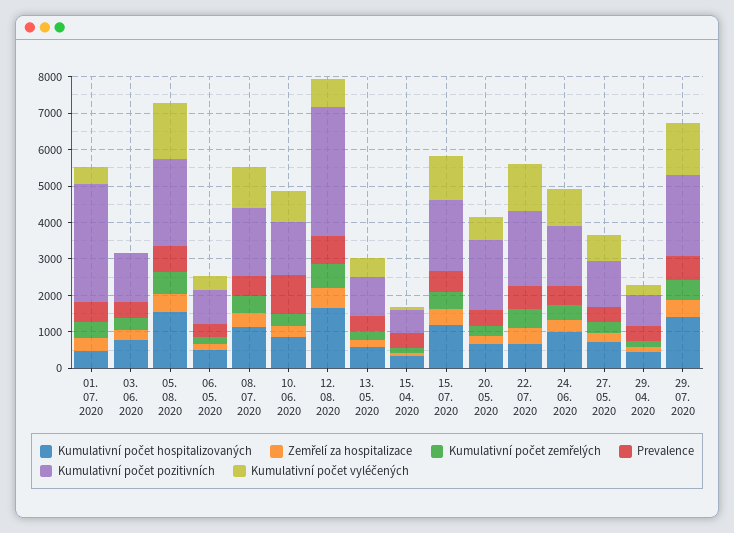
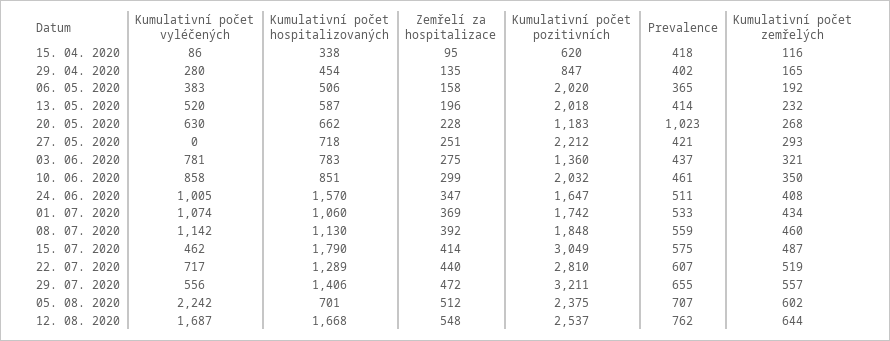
Kumulativní počet hospitalizovaných, 01. 07. 2020: 500 -> 1060
Kumulativní počet pozitivních, 01. 07. 2020: 3250 -> 1742
Kumulativní počet vyléčených, 01. 07. 2020: 500 -> 1074
Kumulativní počet vyléčených, 03. 06. 2020: 0 -> 781
Kumulativní počet hospitalizovaných, 05. 08. 2020: 1500 -> 701
Kumulativní počet vyléčených, 05. 08. 2020: 1500 -> 2242
Kumulativní počet pozitivních, 06. 05. 2020: 1000 -> 2020
Prevalence, 10. 06. 2020: 1000 -> 461
Kumulativní počet pozitivních, 10. 06. 2020: 1500 -> 2032
Kumulativní počet pozitivních, 12. 08. 2020: 3500 -> 2537
Kumulativní počet vyléčených, 12. 08. 2020: 750 -> 1687
Kumulativní počet pozitivních, 13. 05. 2020: 1000 -> 2018
Kumulativní počet hospitalizovaných, 15. 07. 2020: 1250 -> 1790
Kumulativní počet pozitivních, 15. 07. 2020: 2000 -> 3049
Kumulativní počet vyléčených, 15. 07. 2020: 1250 -> 462
Prevalence, 20. 05. 2020: 500 -> 1023
Kumulativní počet pozitivních, 20. 05. 2020: 2000 -> 1183
Kumulativní počet hospitalizovaných, 22. 07. 2020: 750 -> 1289
Kumulativní počet pozitivních, 22. 07. 2020: 2000 -> 2810
Kumulativní počet vyléčených, 22. 07. 2020: 1250 -> 717
Kumulativní počet hospitalizovaných, 24. 06. 2020: 1000 -> 1570
Kumulativní počet pozitivních, 27. 05. 2020: 1250 -> 2212
Kumulativní počet vyléčených, 27. 05. 2020: 750 -> 0
Kumulativní počet pozitivních, 29. 07. 2020: 2250 -> 3211
Kumulativní počet vyléčených, 29. 07. 2020: 1500 -> 556

